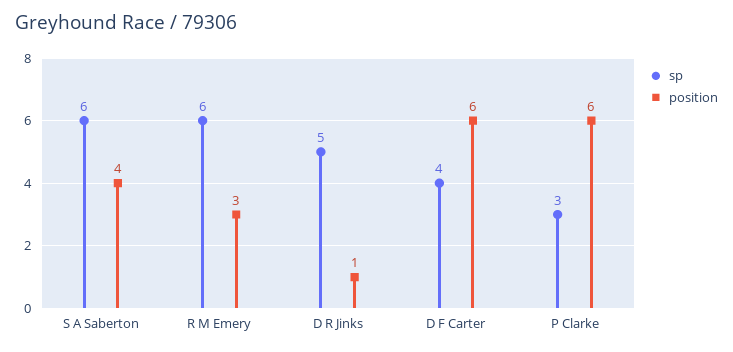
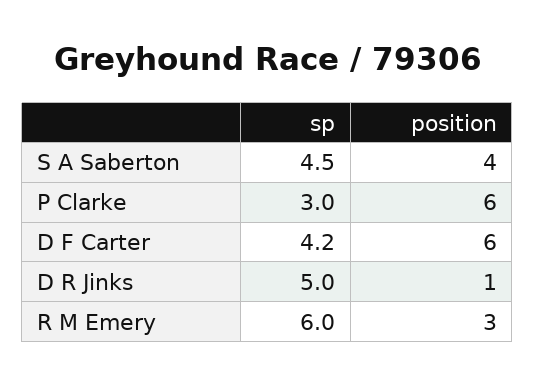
sp, S A Saberton: 6 -> 4.5
sp, D F Carter: 4 -> 4.2

